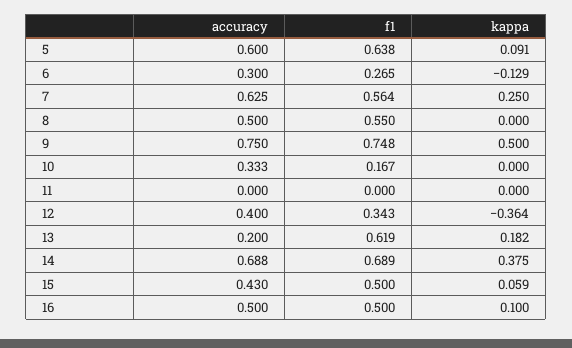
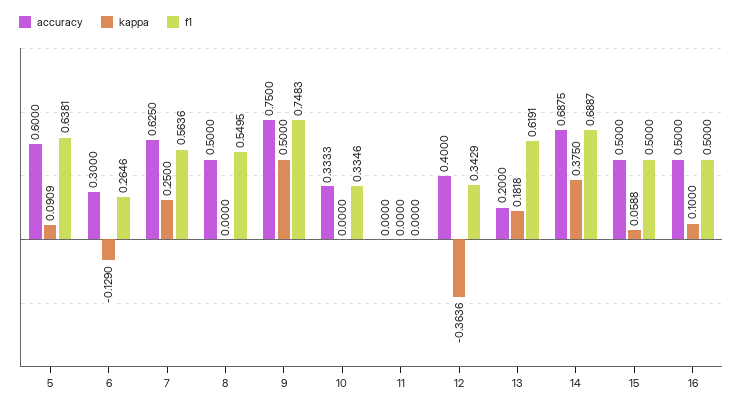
f1, 10: 0.167 -> 0.3346
accuracy, 15: 0.43 -> 0.5

